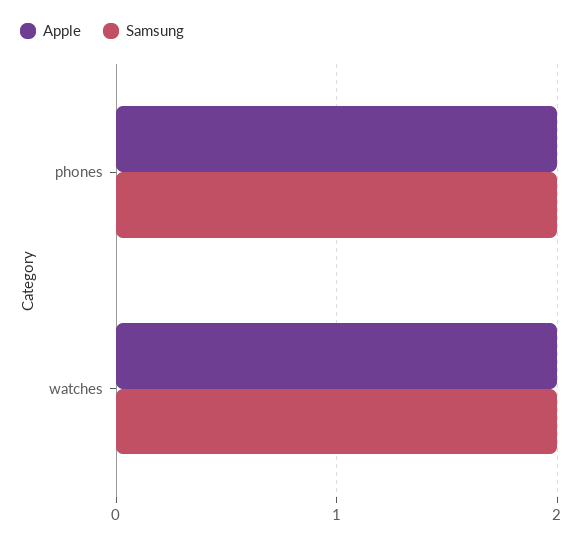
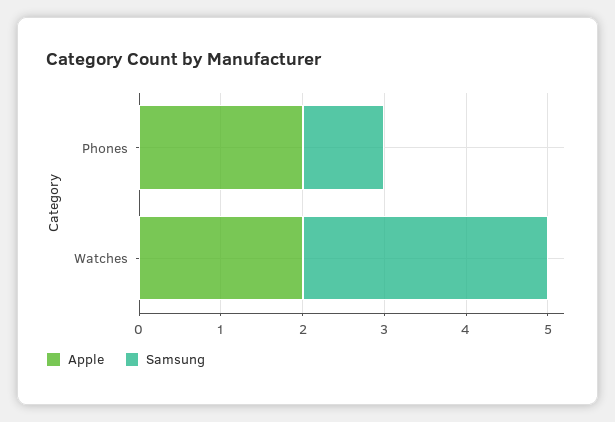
Samsung, phones: 2 -> 1
Samsung, watches: 2 -> 3

